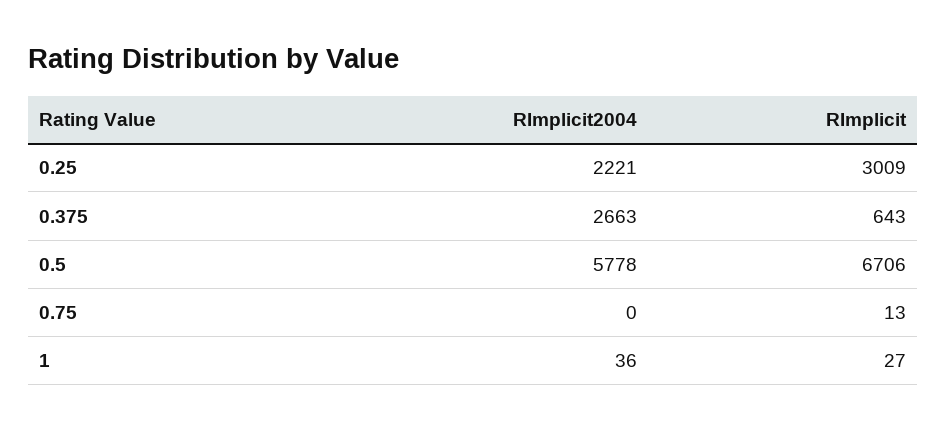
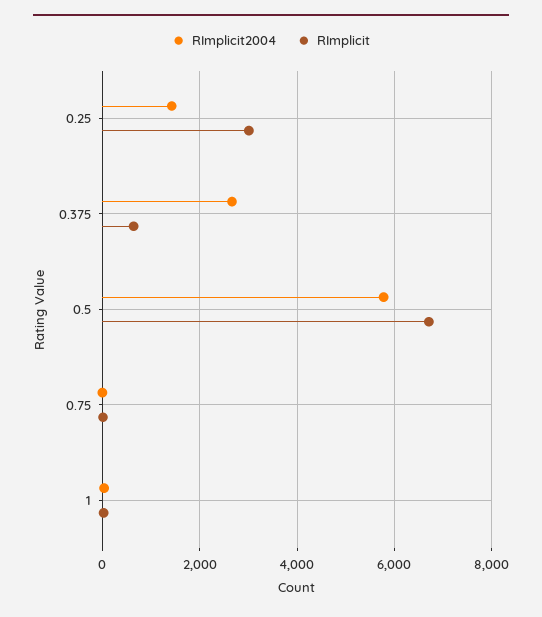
RImplicit2004, 0.25: 2221 -> 1400

